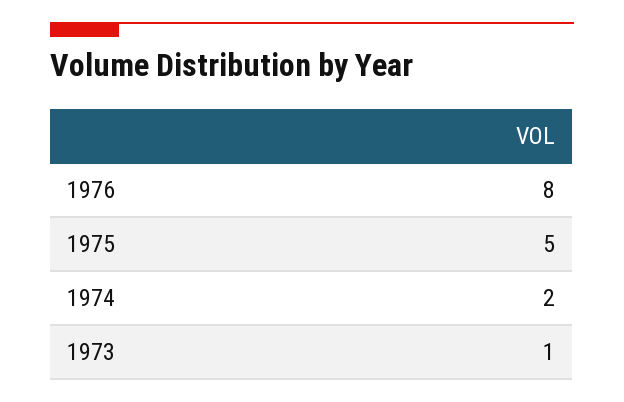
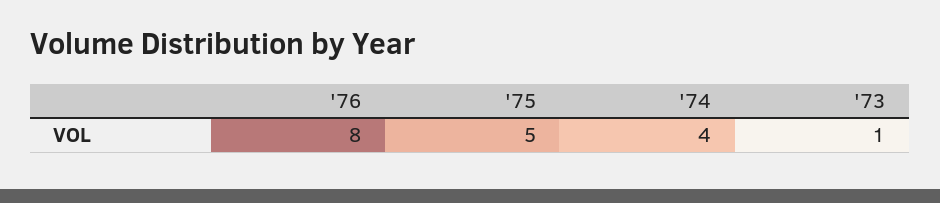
1974: 2 -> 4

